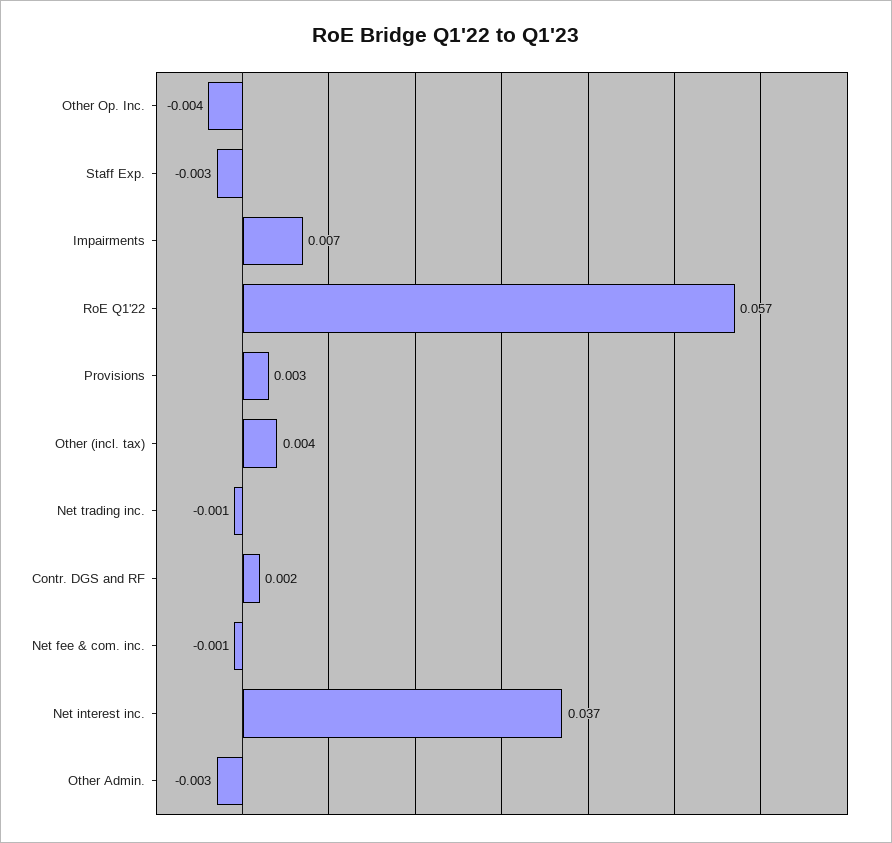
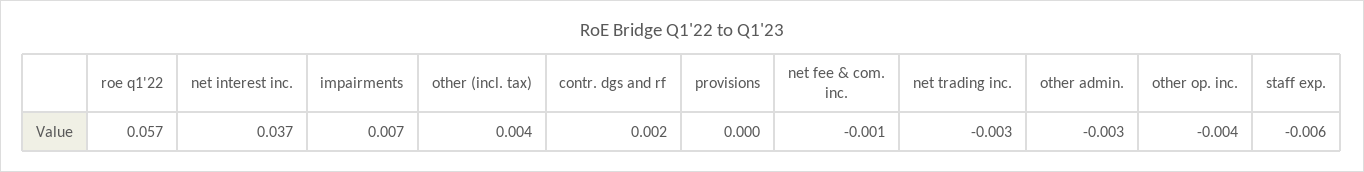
Staff Exp.: -0.003 -> -0.006
Provisions: 0.003 -> 0
Net trading inc.: -0.001 -> -0.003

